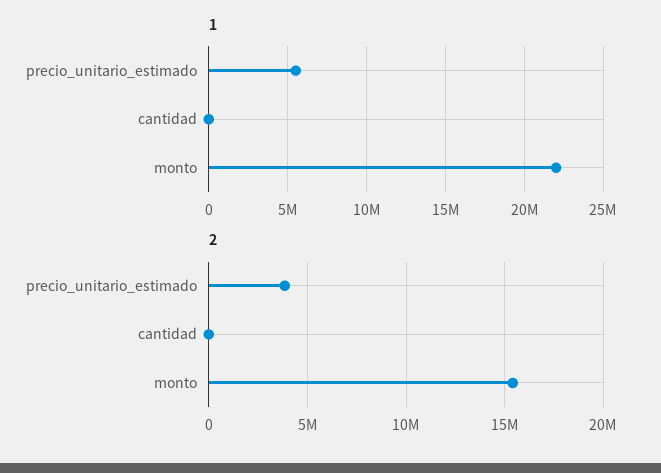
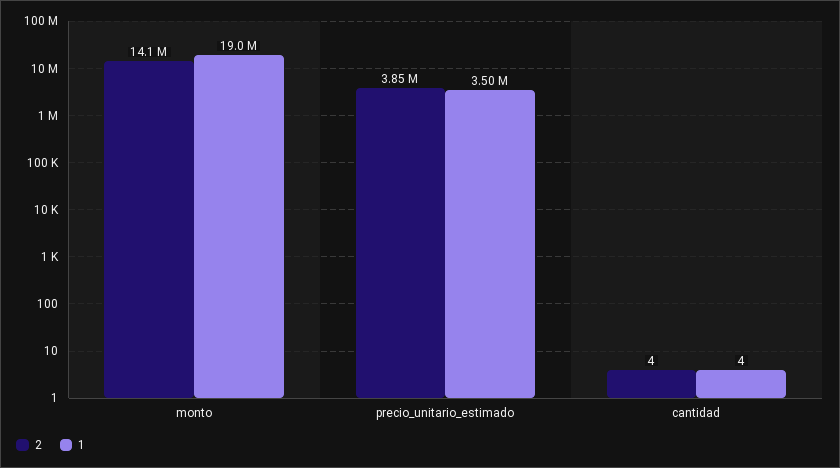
1, precio_unitario_estimado: 5500000 -> 3500000
1, monto: 22000000 -> 19000000
2, monto: 15500000 -> 14100000

